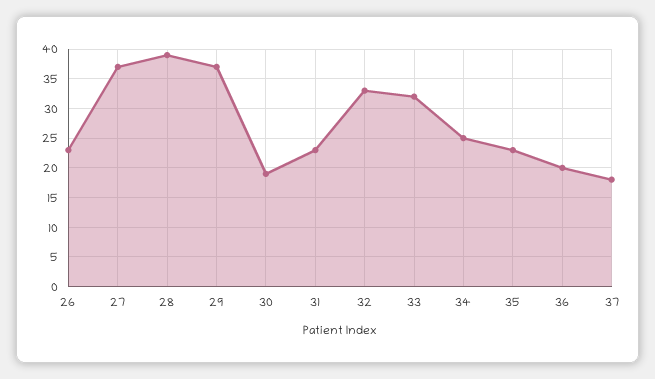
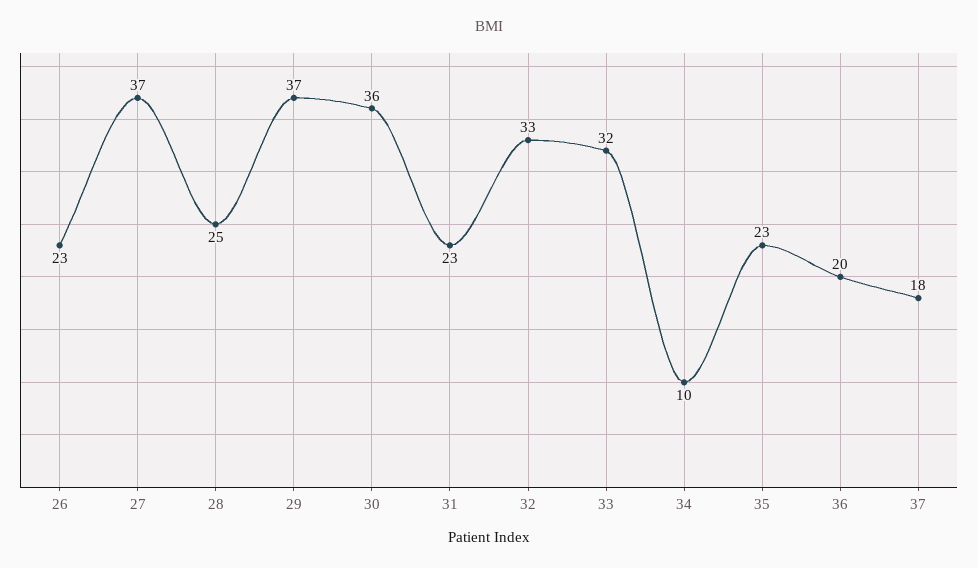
28: 40 -> 25
30: 20 -> 36
34: 25 -> 10

